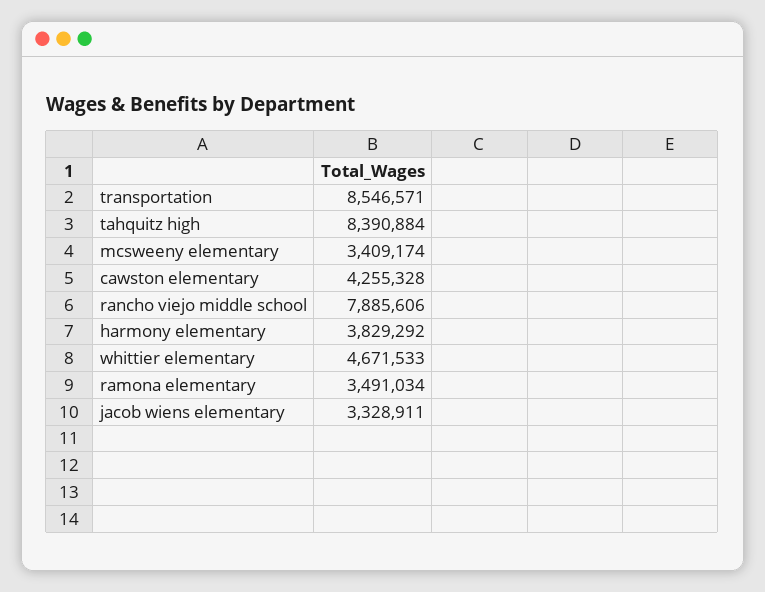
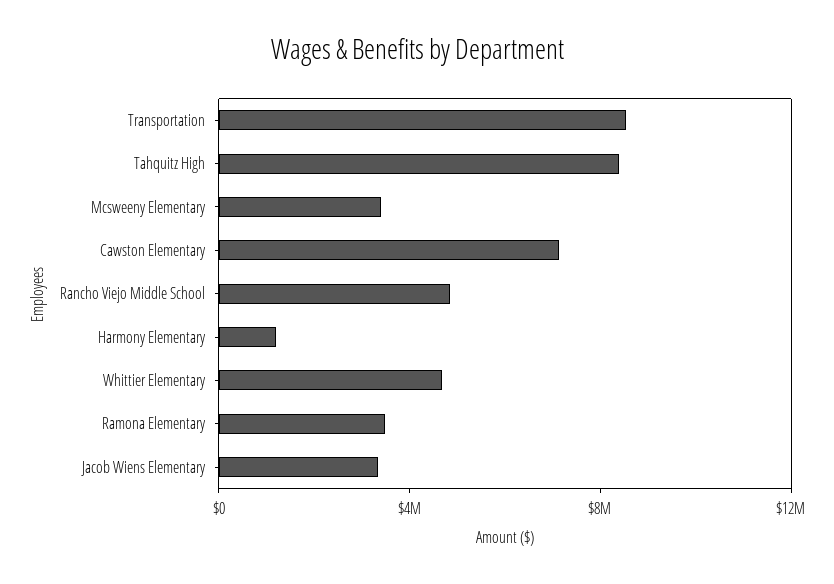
cawston elementary: 4255328 -> 7000000
rancho viejo middle school: 7885606 -> 5000000
harmony elementary: 3829292 -> 1000000

